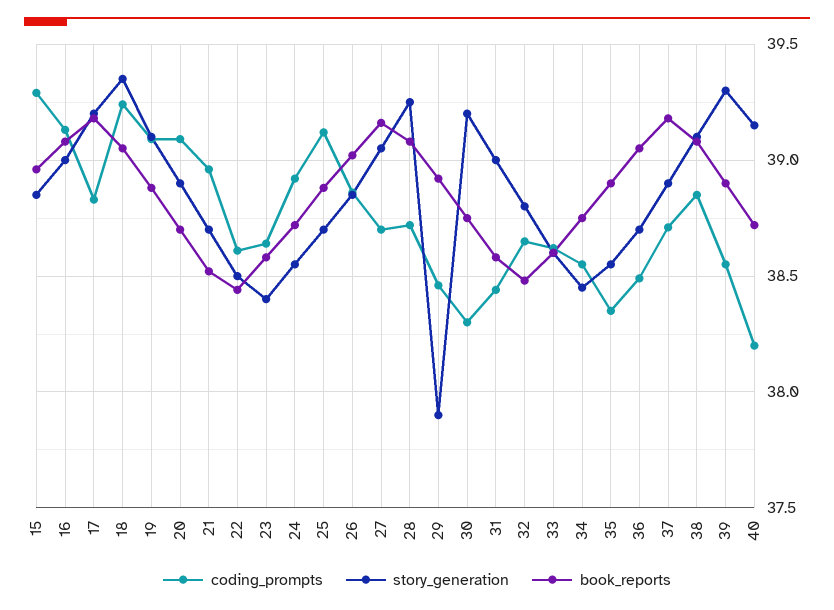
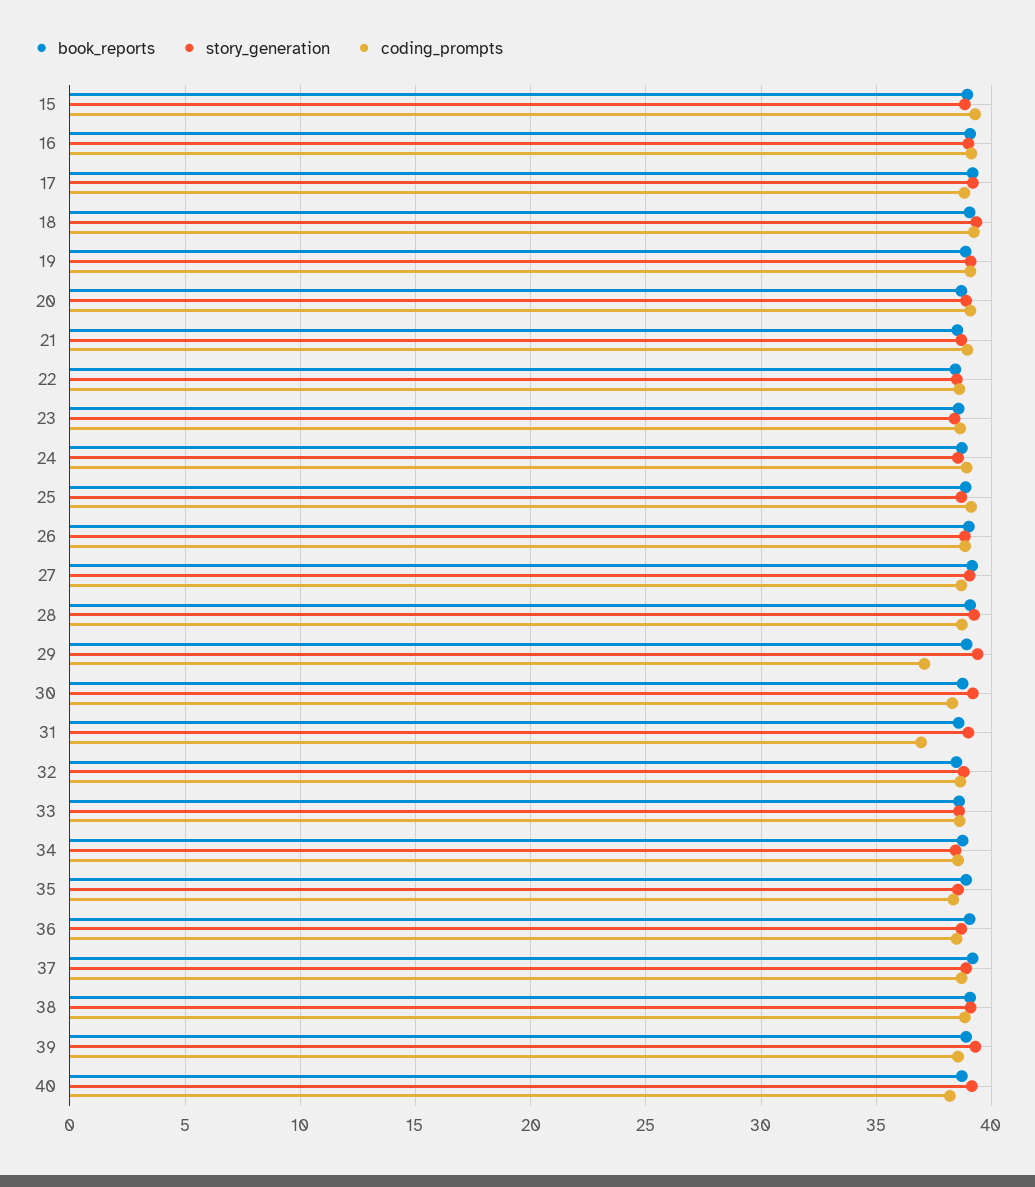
coding_prompts, 29: 38.45 -> 37
story_generation, 29: 37.9 -> 39.5
coding_prompts, 31: 38.45 -> 37

